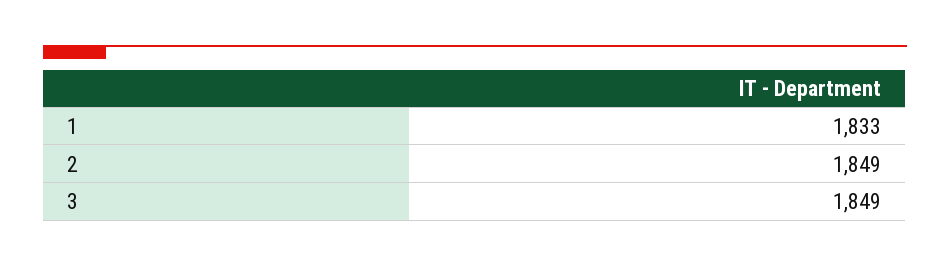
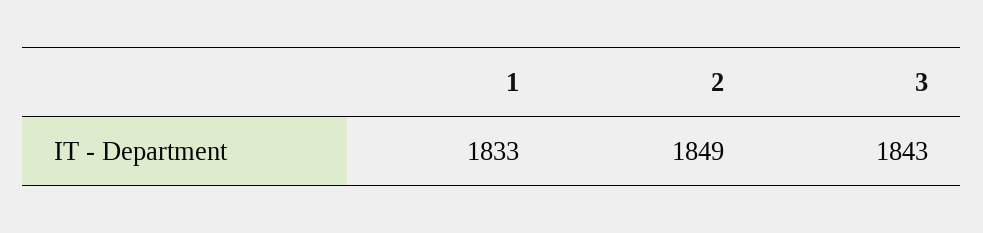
3: 1849 -> 1843

